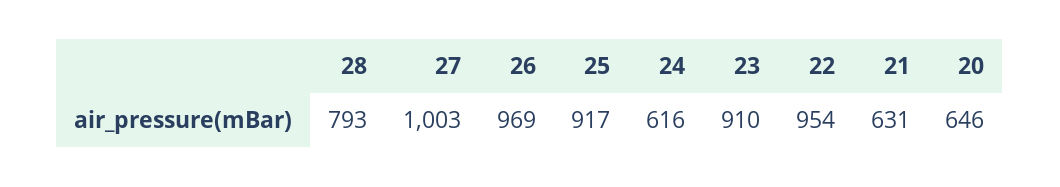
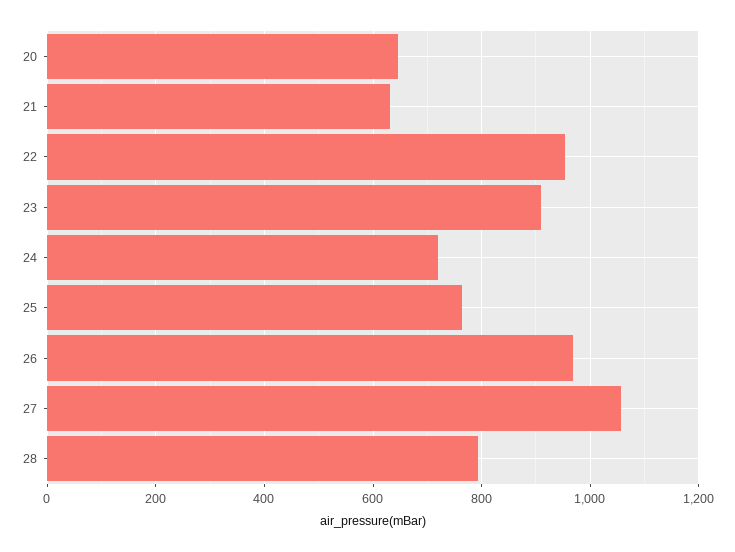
27: 1003 -> 1060
25: 917 -> 760
24: 616 -> 720

